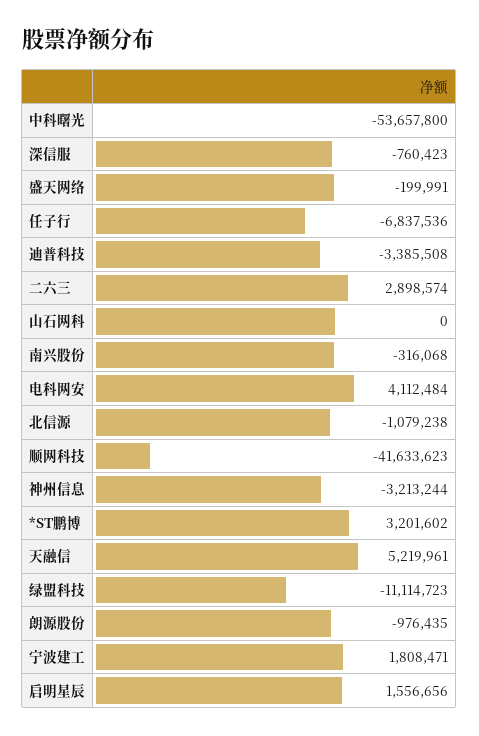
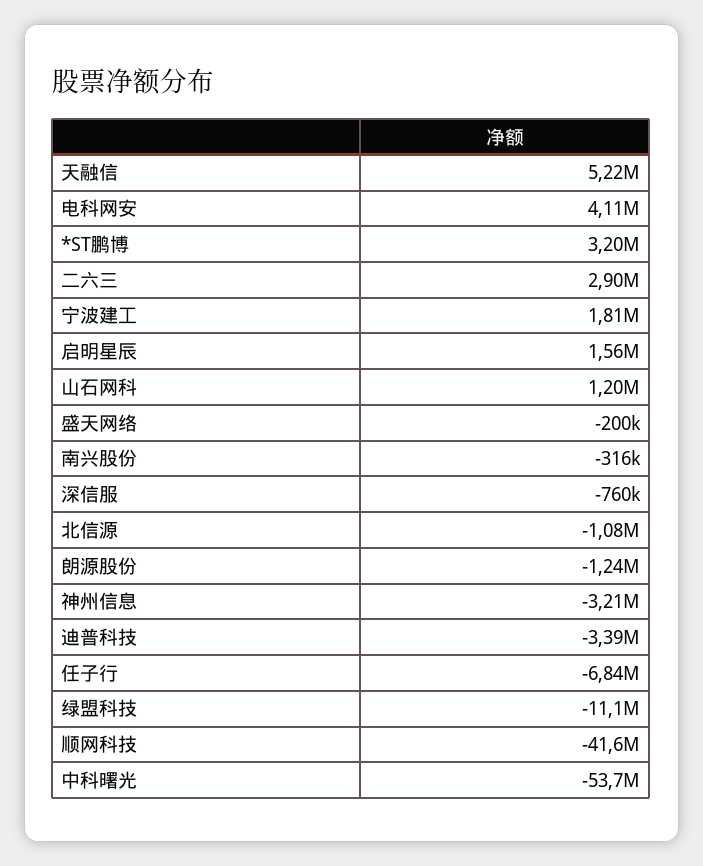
山石网科: 0 -> 1200000
朗源股份: -976435 -> -1240000

